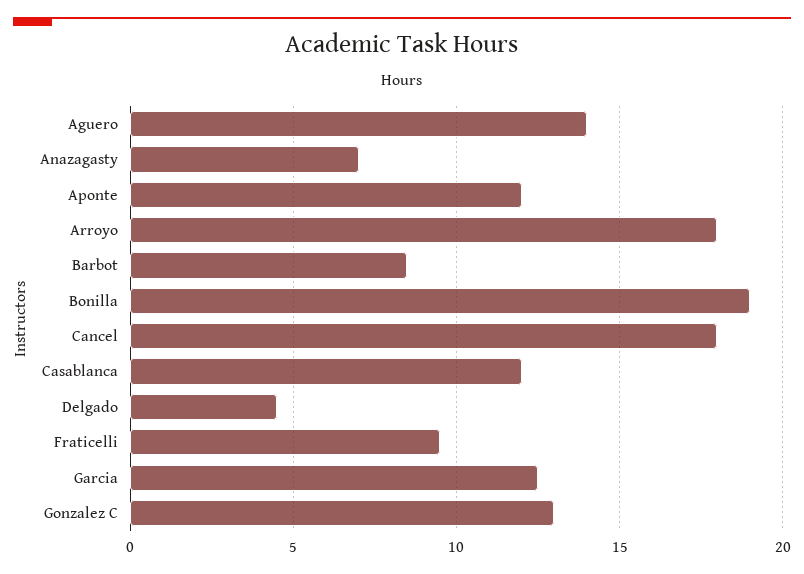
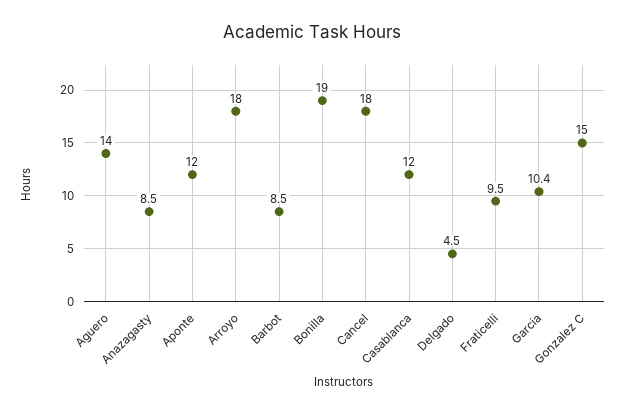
Anazagasty: 7 -> 8.5
Garcia: 12.5 -> 10.4
Gonzalez C: 13 -> 15

